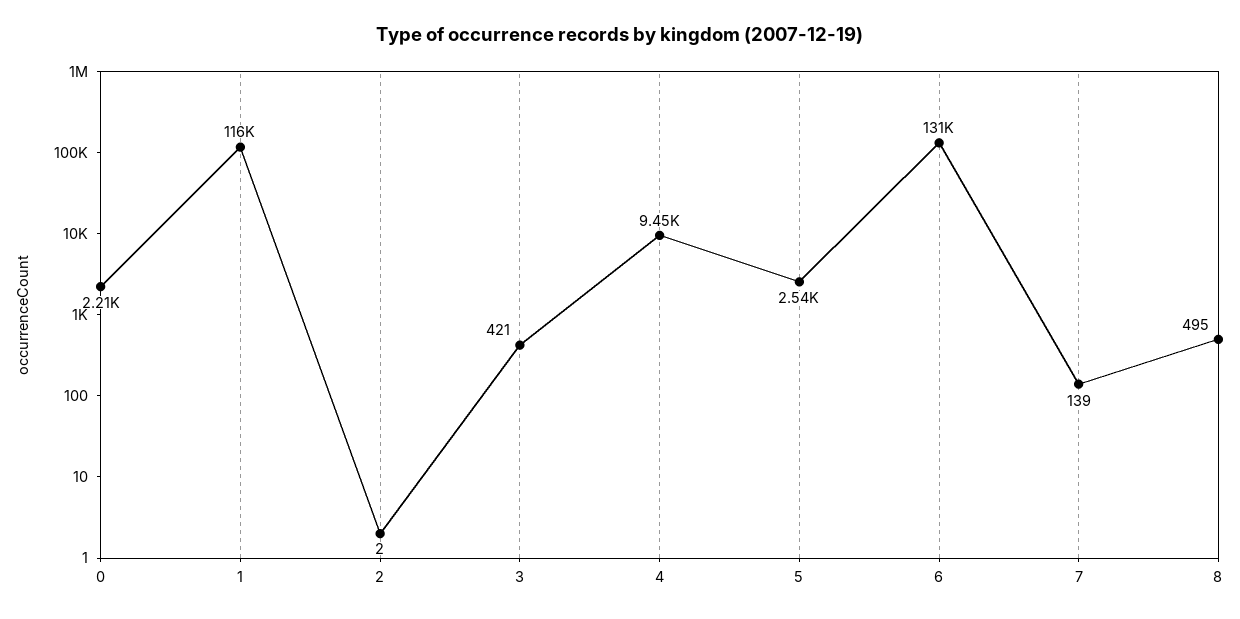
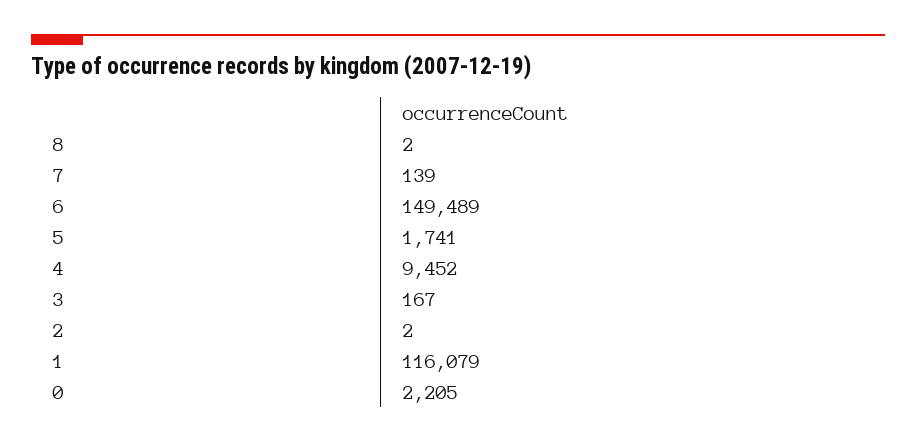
3: 421 -> 167
5: 2540 -> 1741
6: 131000 -> 149489
8: 495 -> 2

